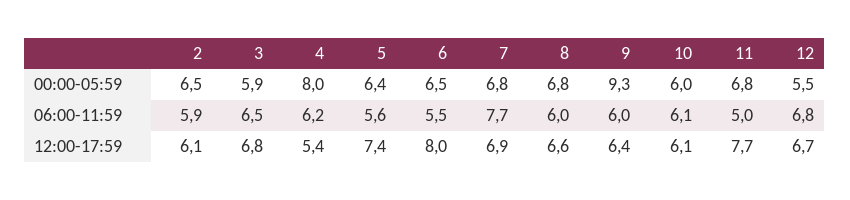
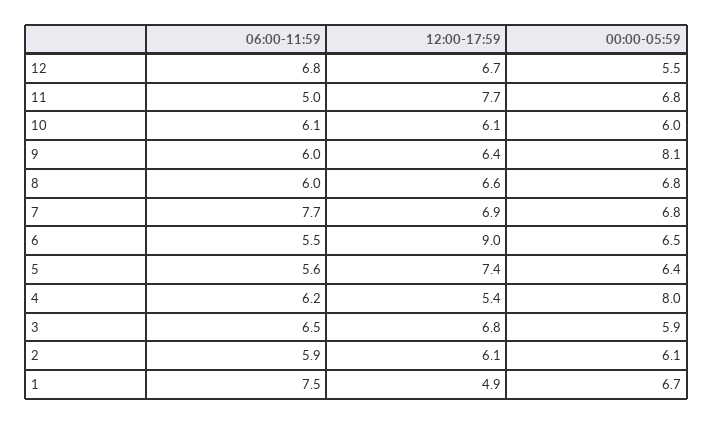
2, 00:00-05:59: 6.5 -> 6.1
9, 00:00-05:59: 9.3 -> 8.1
6, 12:00-17:59: 8 -> 9
1, 06:00-11:59: none -> 7.5
1, 12:00-17:59: none -> 4.9
1, 00:00-05:59: none -> 6.7

